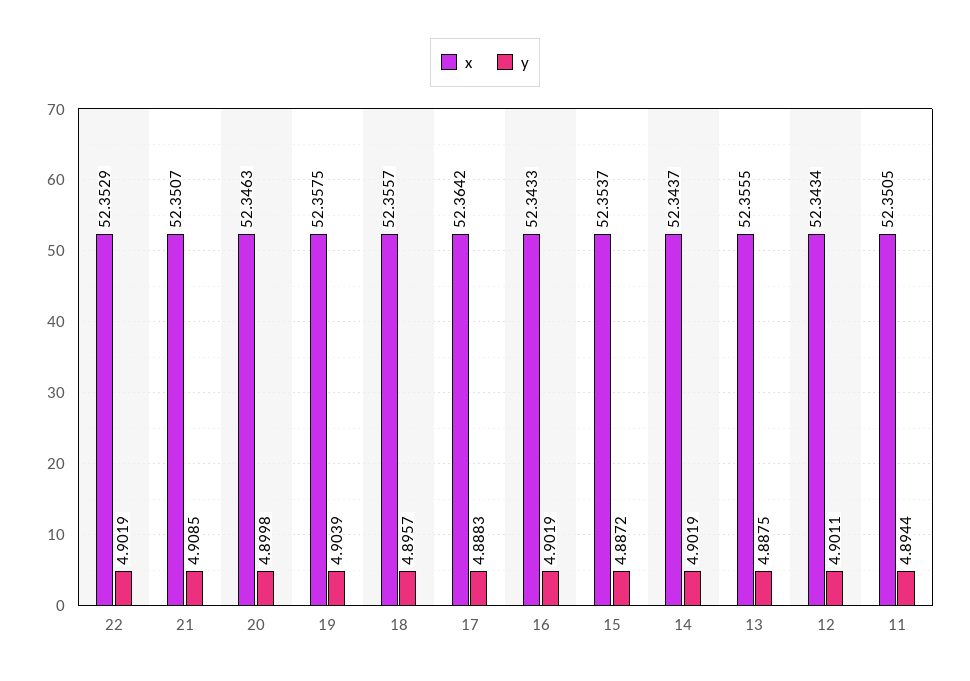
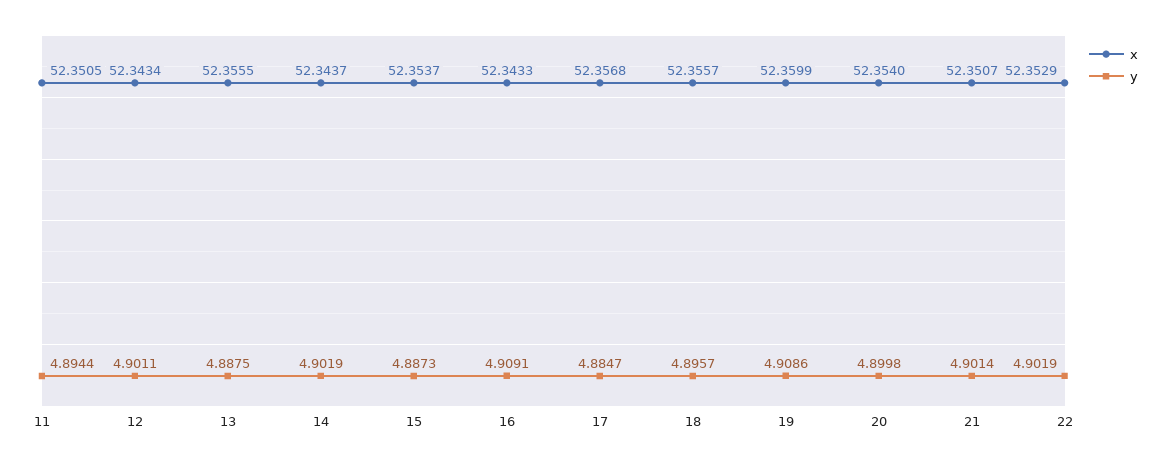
y, 21: 4.9085 -> 4.9014
x, 20: 52.3463 -> 52.354
x, 19: 52.3575 -> 52.3599
y, 19: 4.9039 -> 4.9086
x, 17: 52.3642 -> 52.3568
y, 17: 4.8883 -> 4.8847
y, 16: 4.9019 -> 4.9091
y, 15: 4.8872 -> 4.8873

